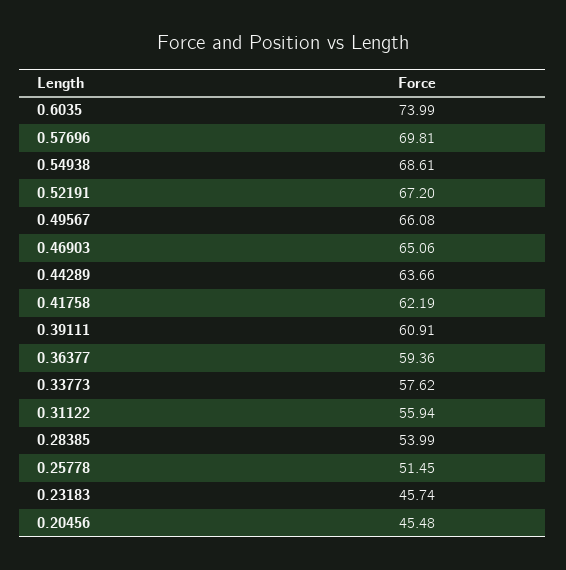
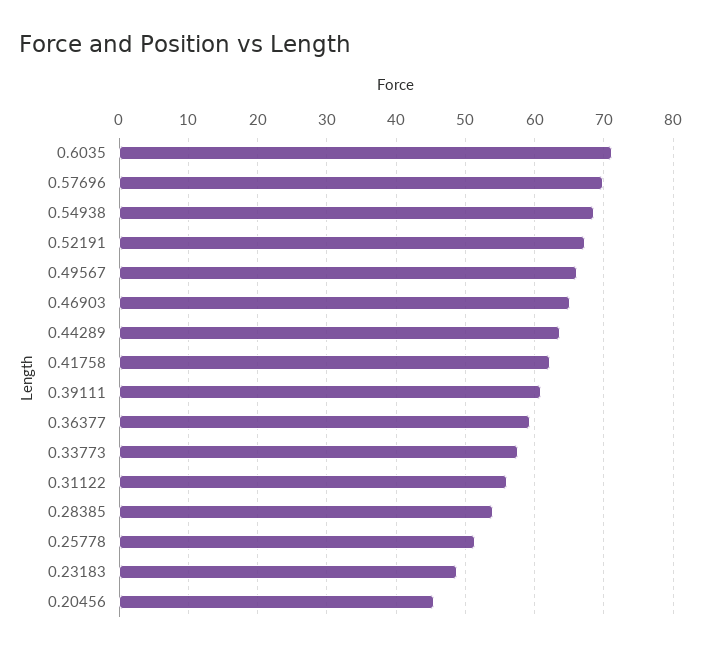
0.6035: 73.99 -> 71
0.23183: 45.74 -> 49

